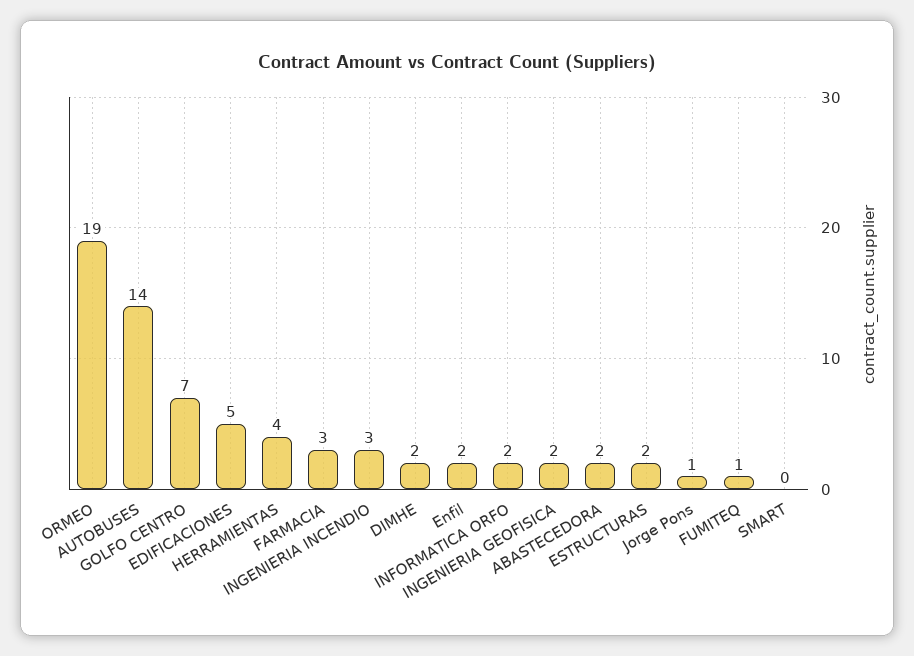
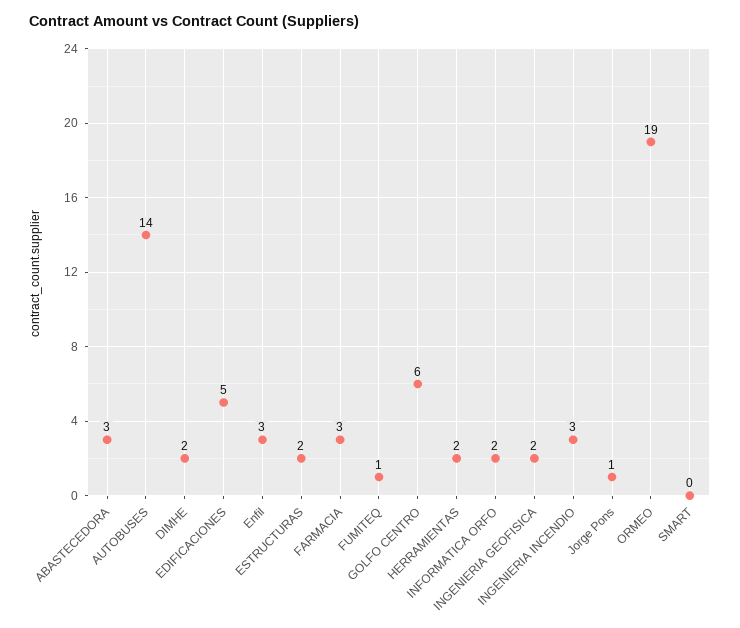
GOLFO CENTRO: 7 -> 6
HERRAMIENTAS: 4 -> 2
Enfil: 2 -> 3
ABASTECEDORA: 2 -> 3

